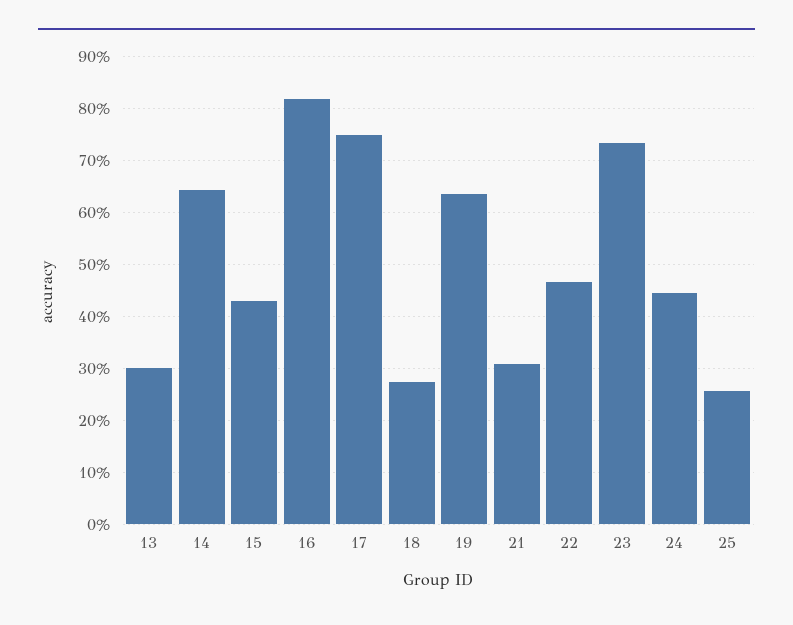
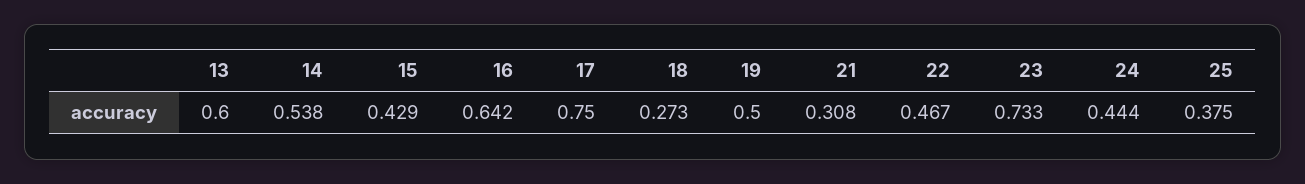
13: 0.3 -> 0.6
14: 0.64 -> 0.538
16: 0.82 -> 0.642
19: 0.64 -> 0.5
25: 0.26 -> 0.375

